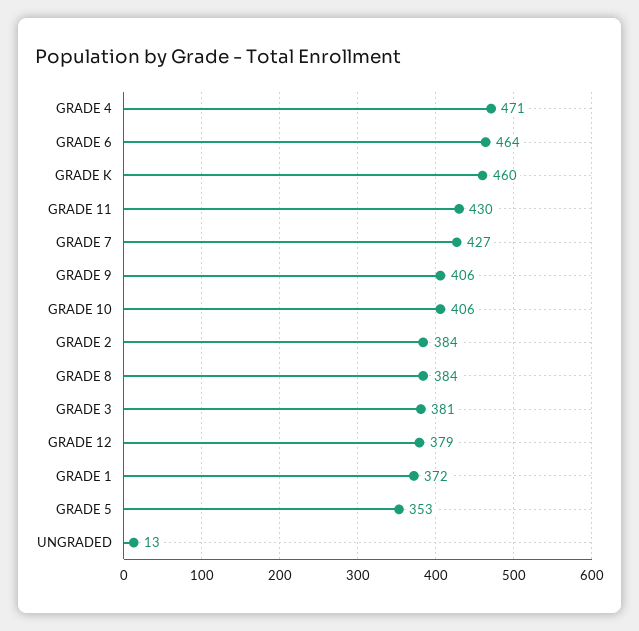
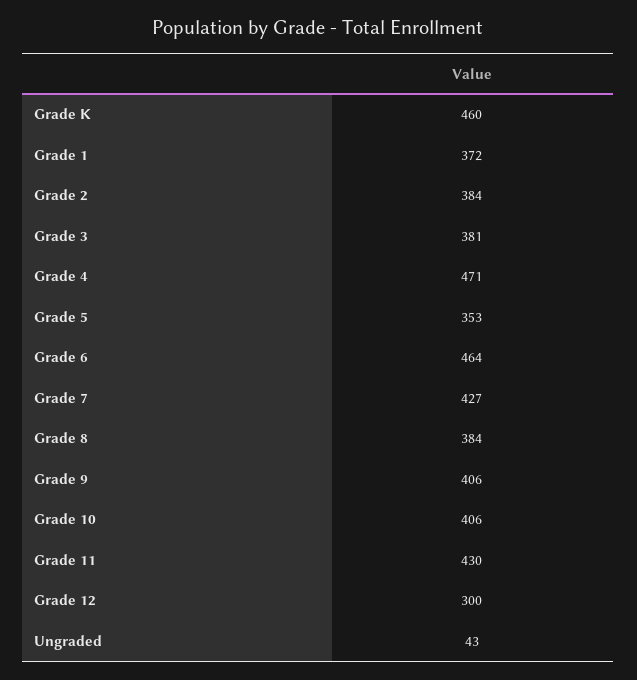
GRADE 12: 379 -> 300
UNGRADED: 13 -> 43

